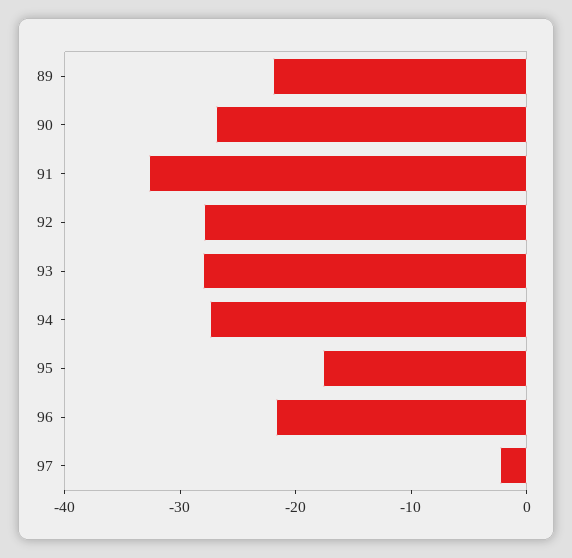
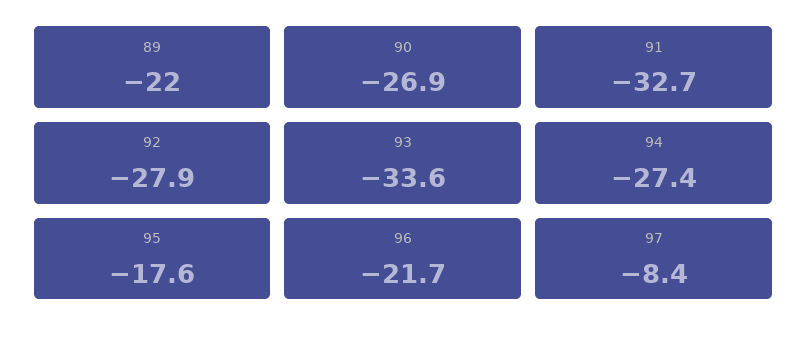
93: -28 -> -33.6
97: -2 -> -8.4

